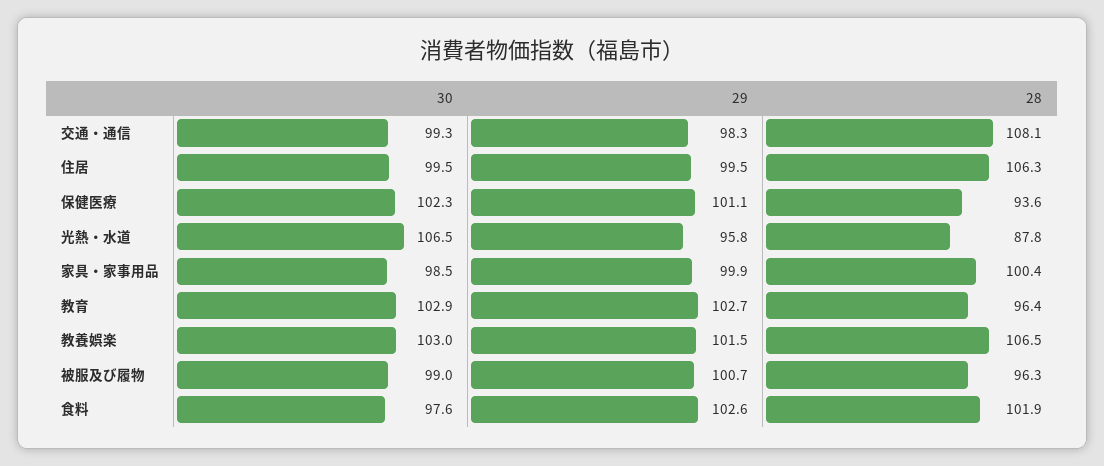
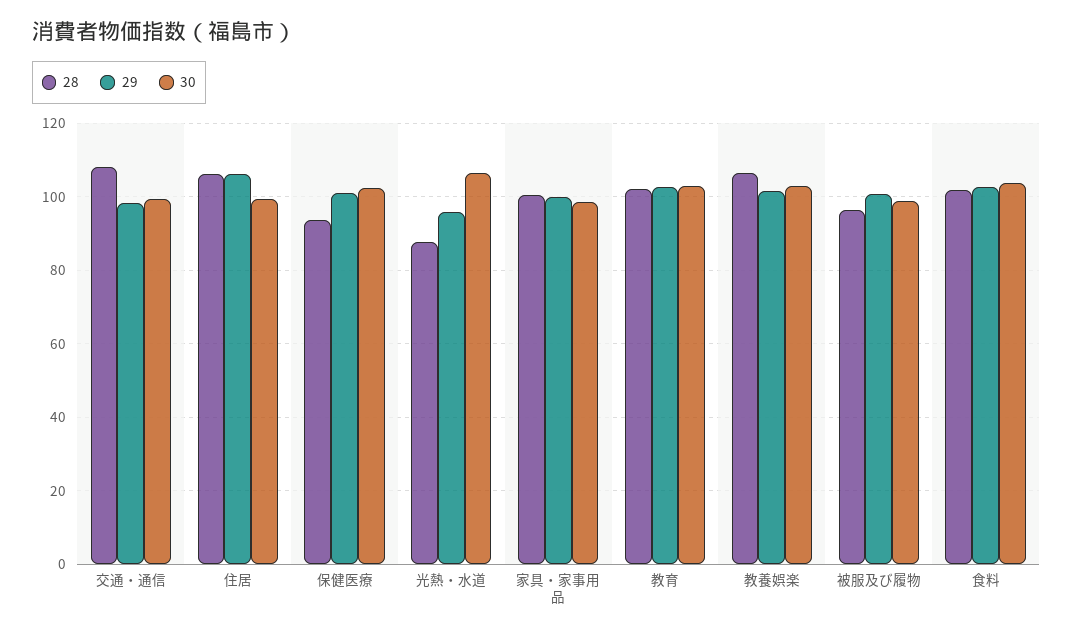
29, 住居: 99.5 -> 106
28, 教育: 96.4 -> 102
30, 食料: 97.6 -> 104

